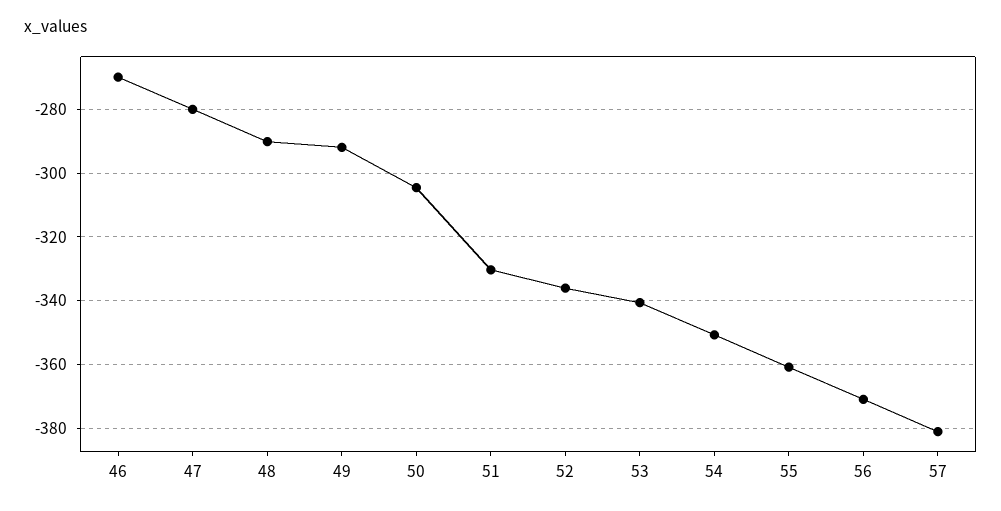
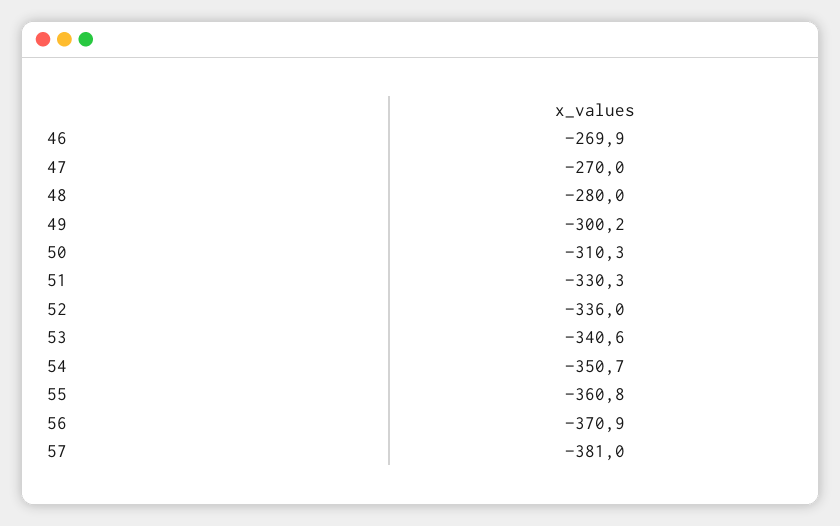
47: -280 -> -270
48: -290 -> -280
49: -292 -> -300.2
50: -304 -> -310.3

